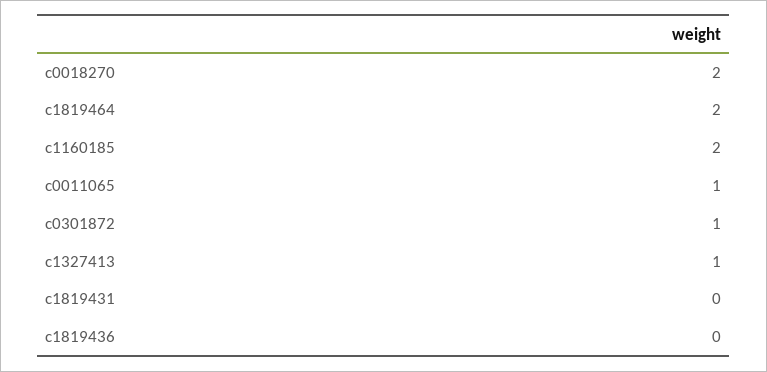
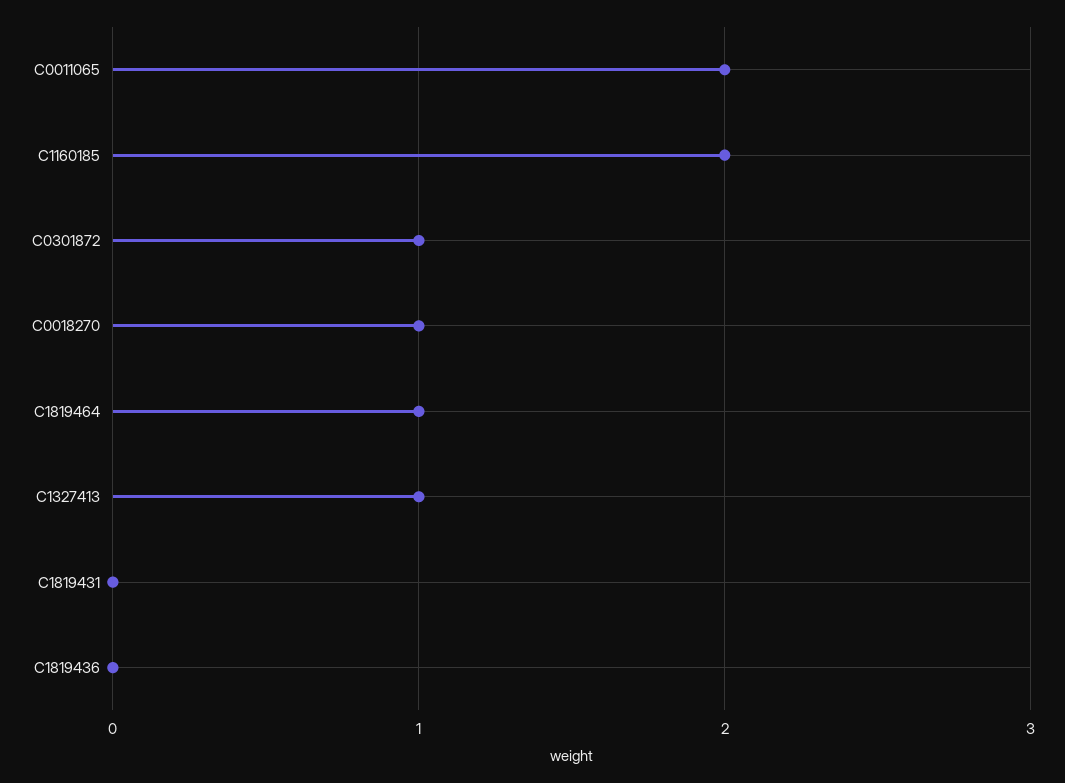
c0018270: 2 -> 1
c1819464: 2 -> 1
c0011065: 1 -> 2

